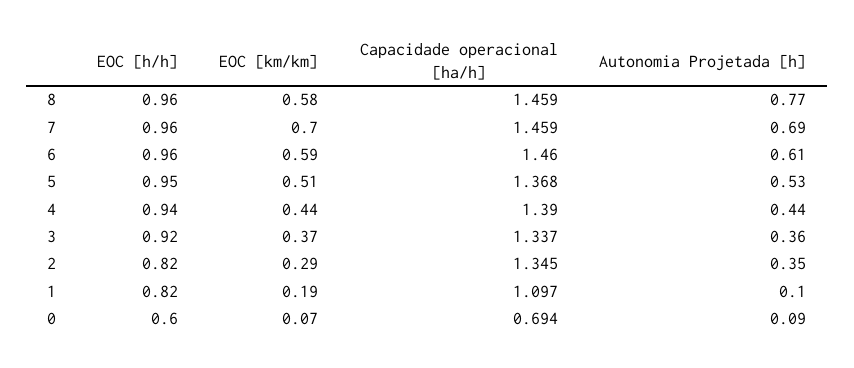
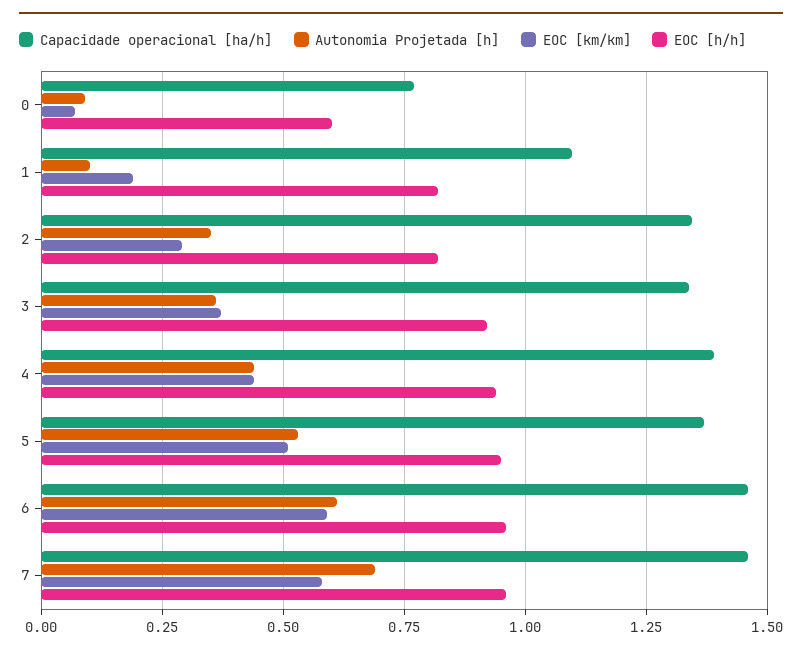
EOC [h/h], 8: 0.96 -> none
EOC [km/km], 8: 0.58 -> none
Capacidade operacional [ha/h], 8: 1.459 -> none
Autonomia Projetada [h], 8: 0.77 -> none
EOC [km/km], 7: 0.7 -> 0.575
Capacidade operacional [ha/h], 0: 0.694 -> 0.775

